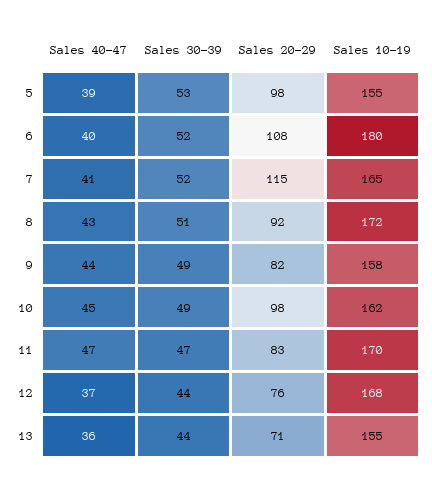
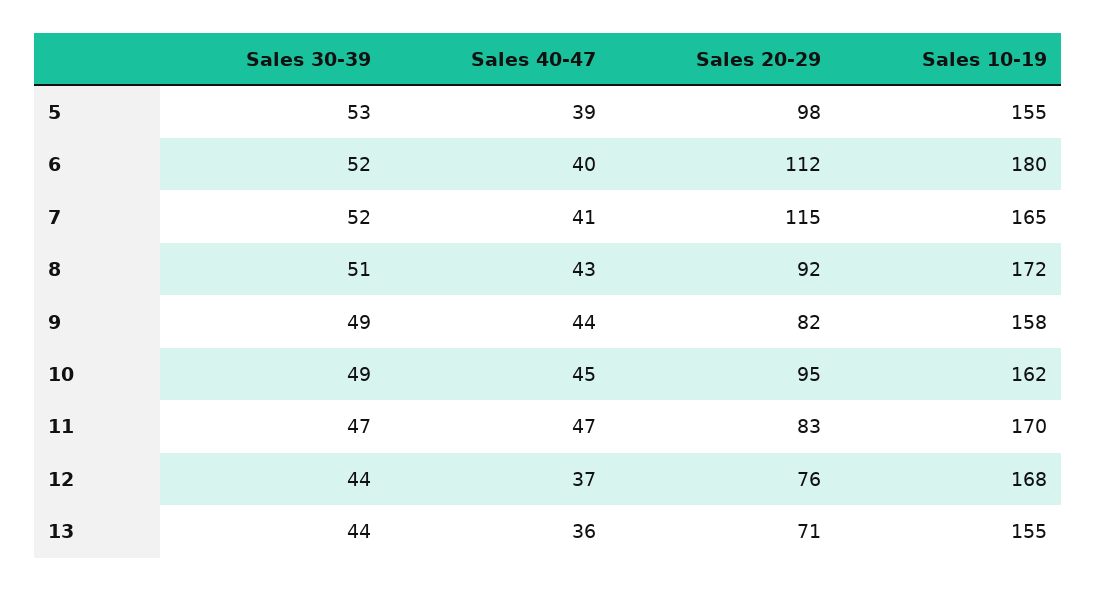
Sales 20-29, 6: 108 -> 112
Sales 20-29, 10: 98 -> 95

